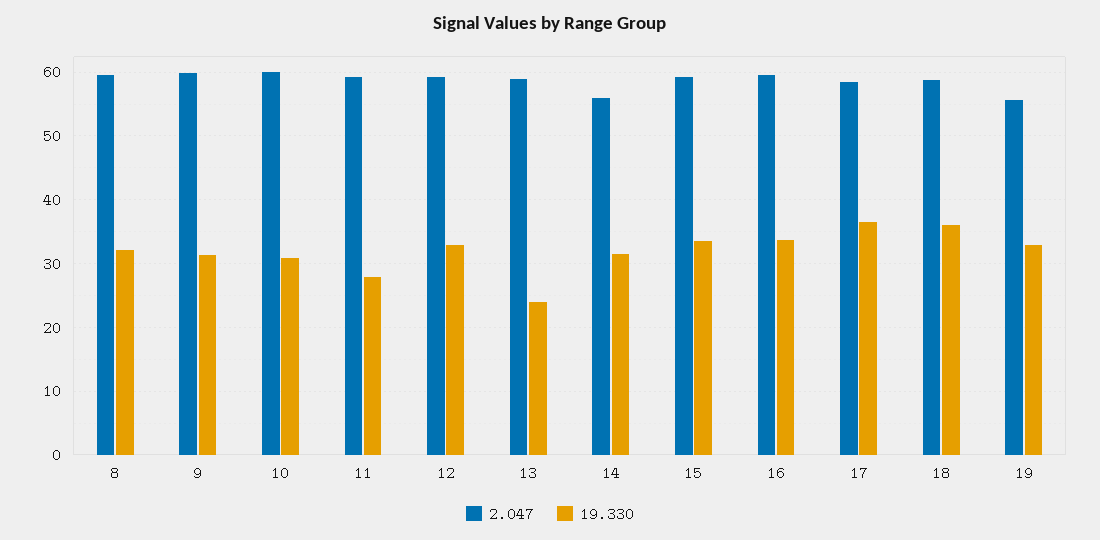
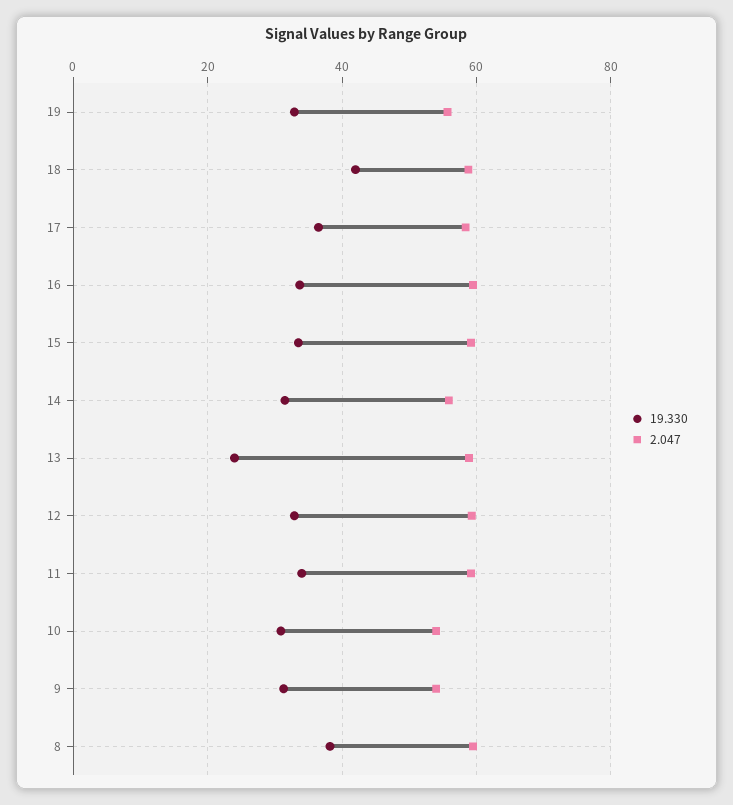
19.330, 8: 32 -> 38
2.047, 9: 60 -> 54
2.047, 10: 60 -> 54
19.330, 11: 28 -> 34
19.330, 18: 36 -> 42

